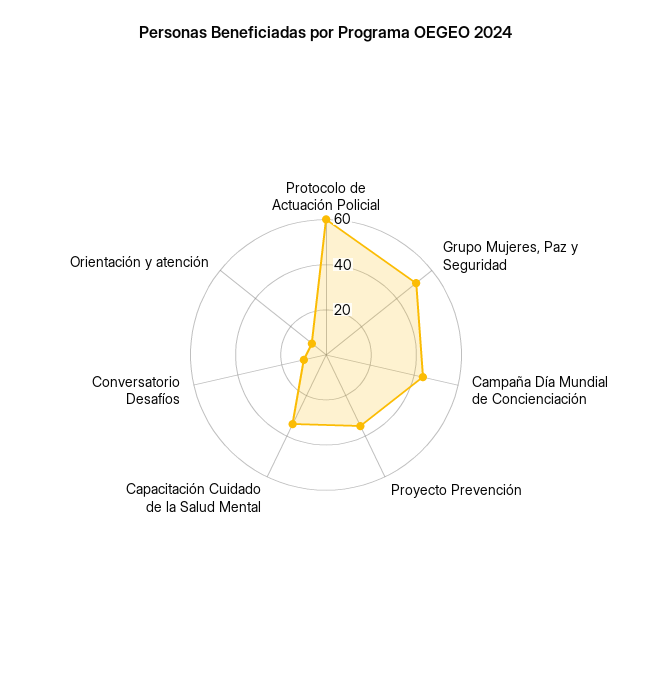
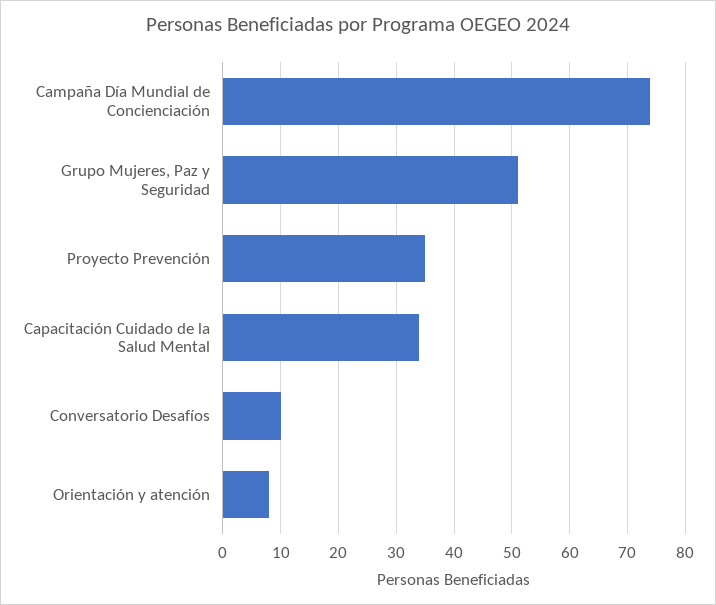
Protocolo de Actuación Policial: 60 -> none
Campaña Día Mundial de Concienciación: 45 -> 75

